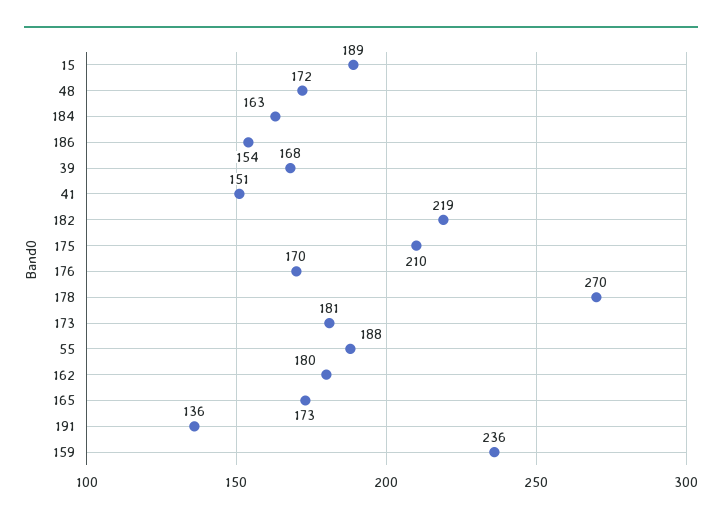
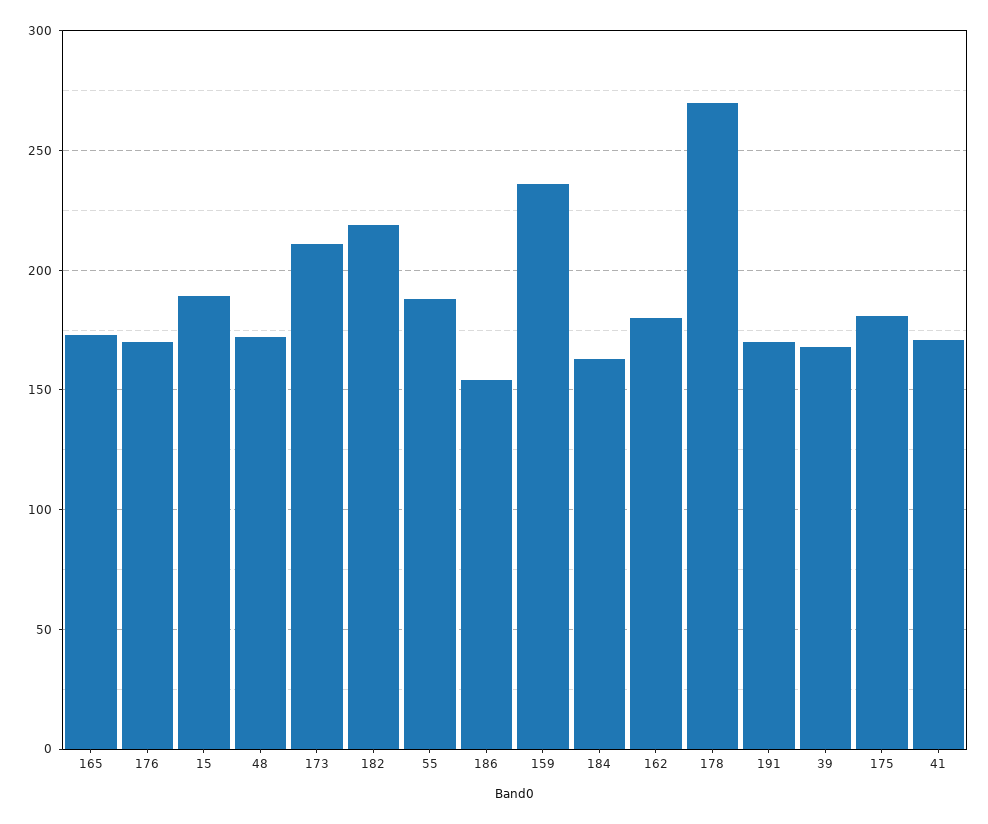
41: 151 -> 170
175: 210 -> 180
173: 181 -> 210
191: 136 -> 170

